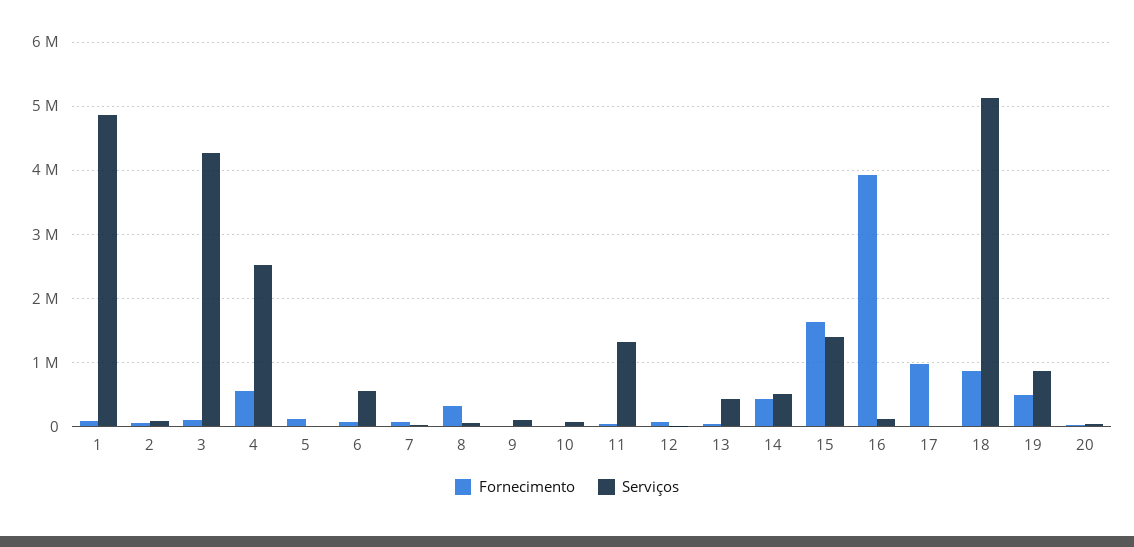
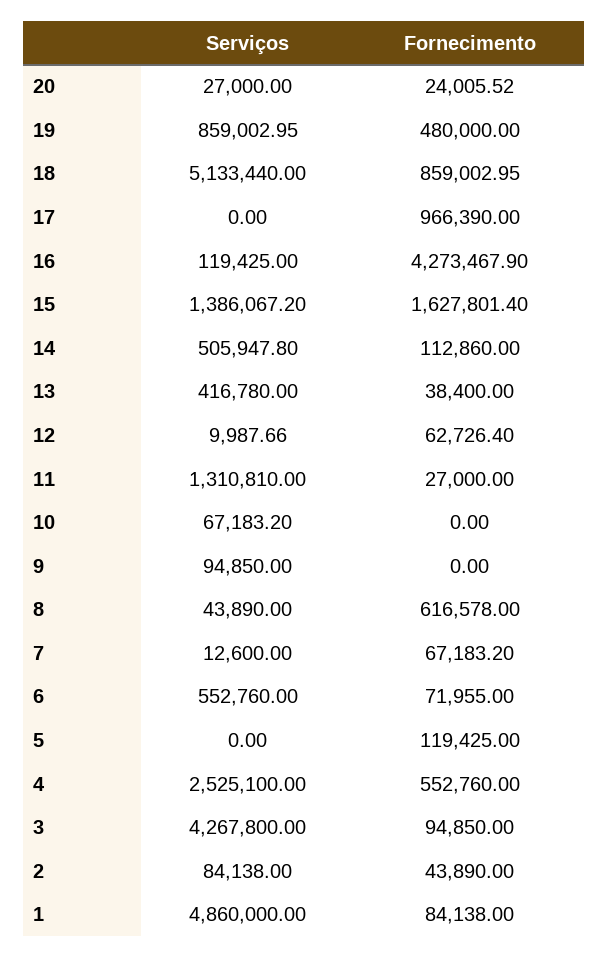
Fornecimento, 8: 300000 -> 616578
Fornecimento, 14: 400000 -> 112860
Fornecimento, 16: 3900000 -> 4273467.9

